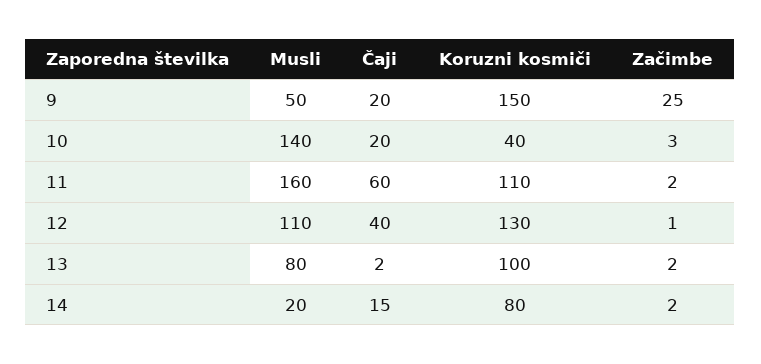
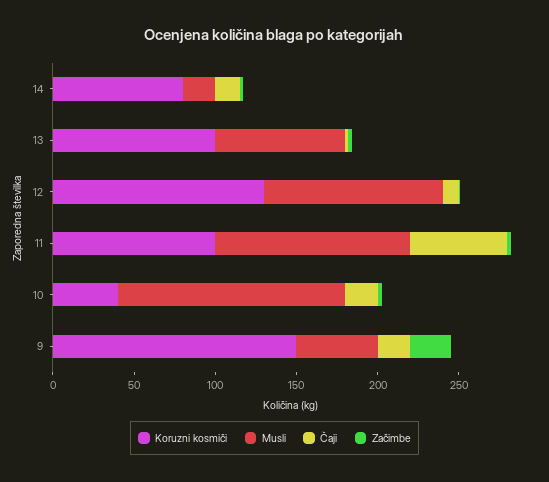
Musli, 11: 160 -> 120
Koruzni kosmiči, 11: 110 -> 100
Čaji, 12: 40 -> 10

